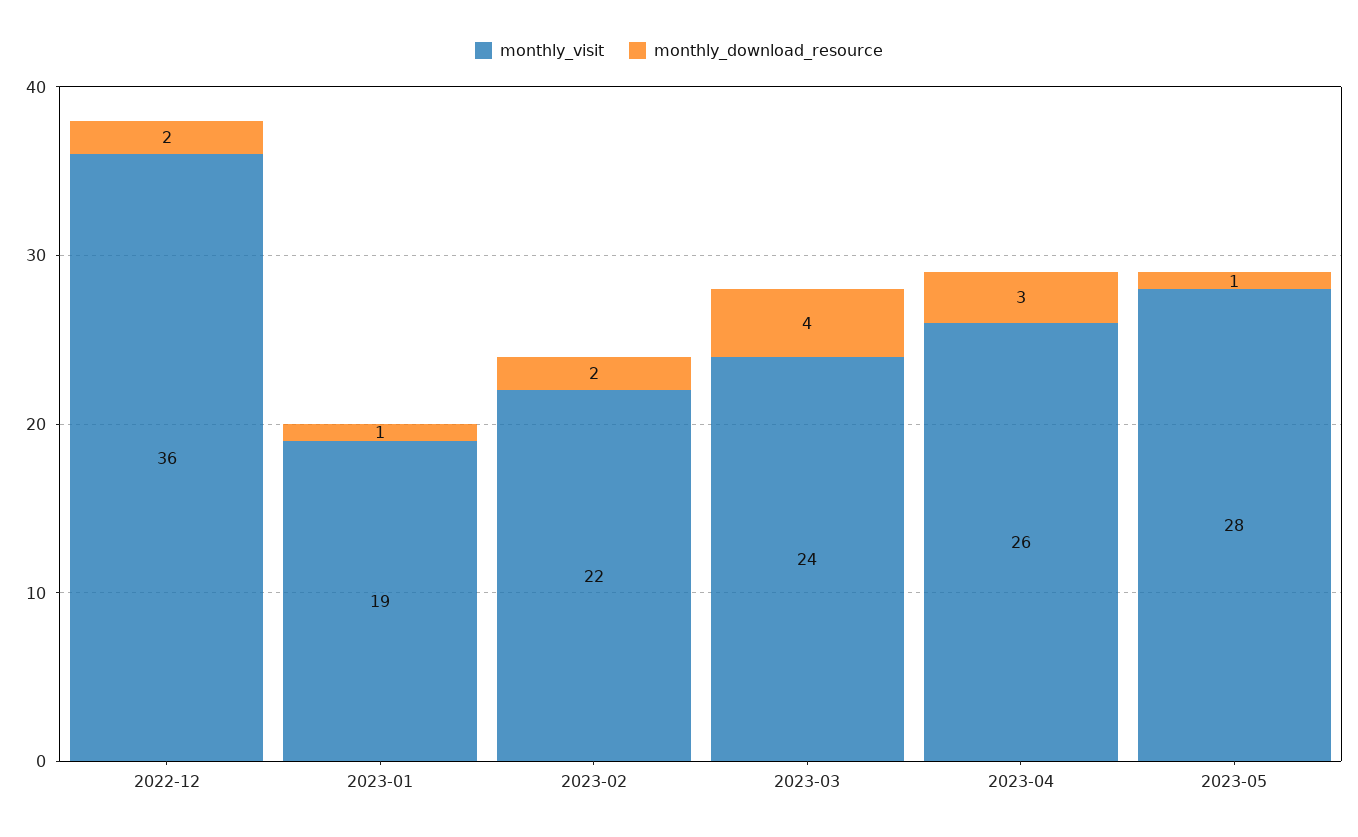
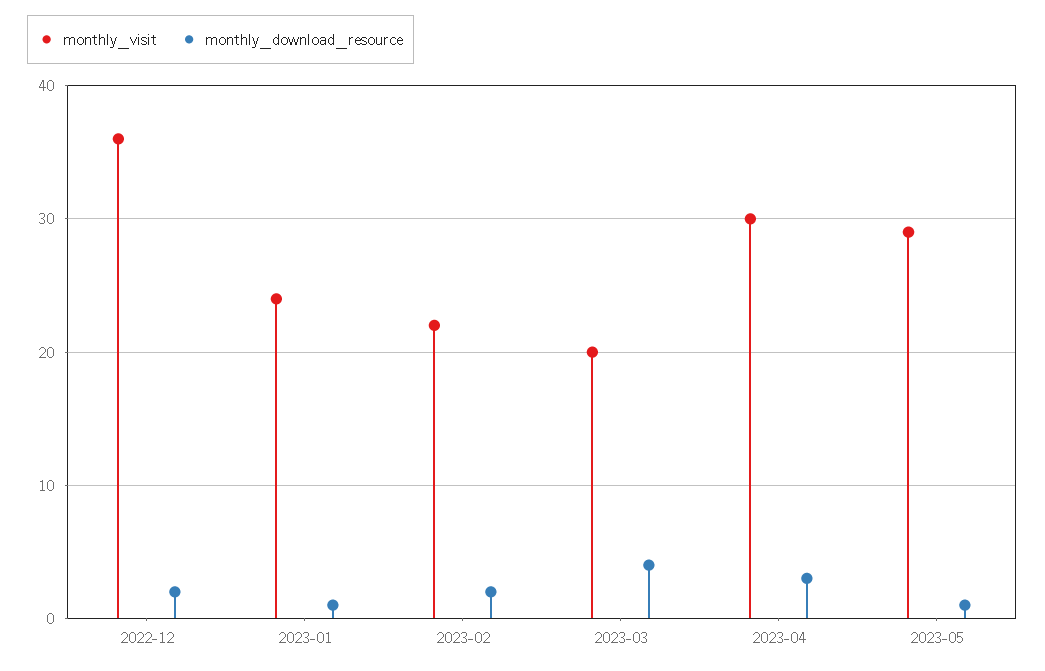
monthly_visit, 2023-01: 19 -> 24
monthly_visit, 2023-03: 24 -> 20
monthly_visit, 2023-04: 26 -> 30
monthly_visit, 2023-05: 28 -> 29

